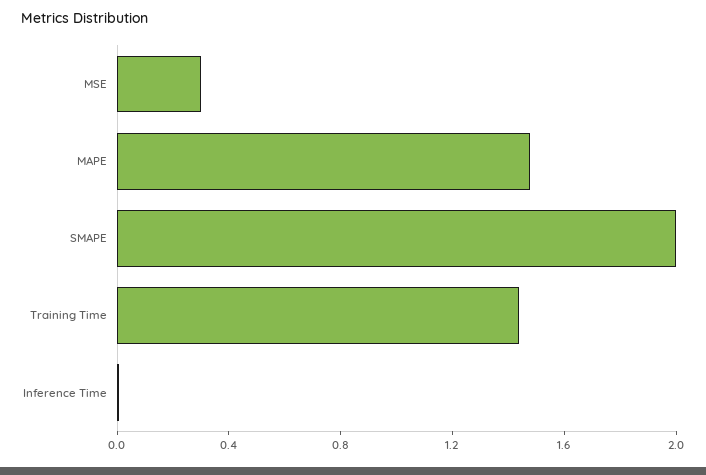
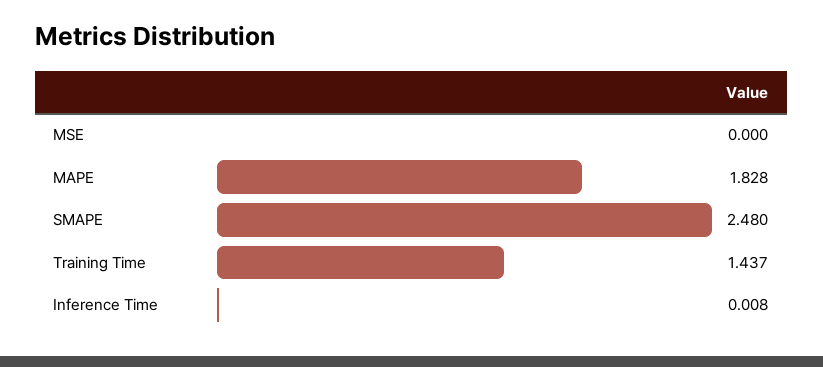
MSE: 0.3 -> 0
MAPE: 1.5 -> 1.828
SMAPE: 2 -> 2.48

